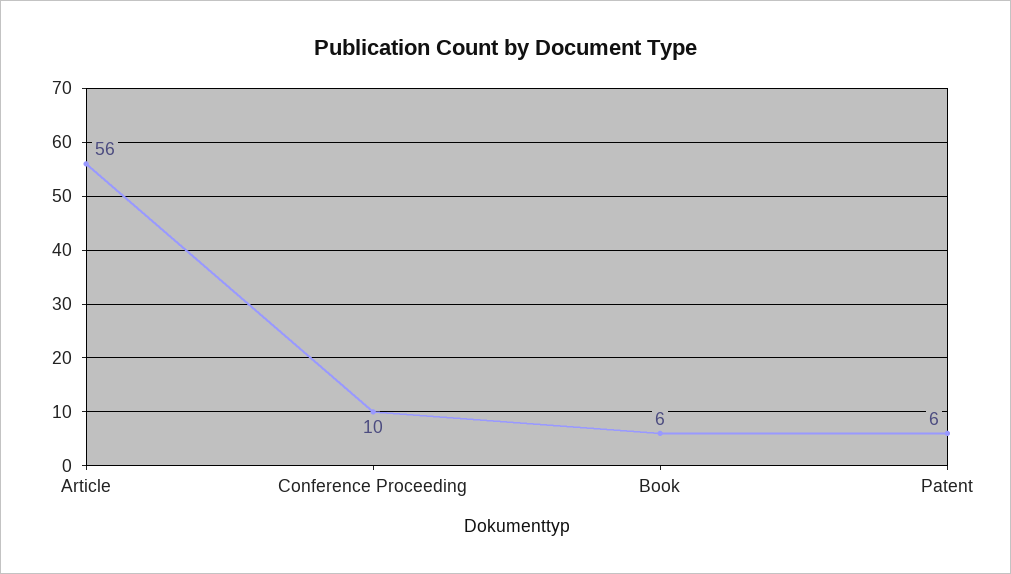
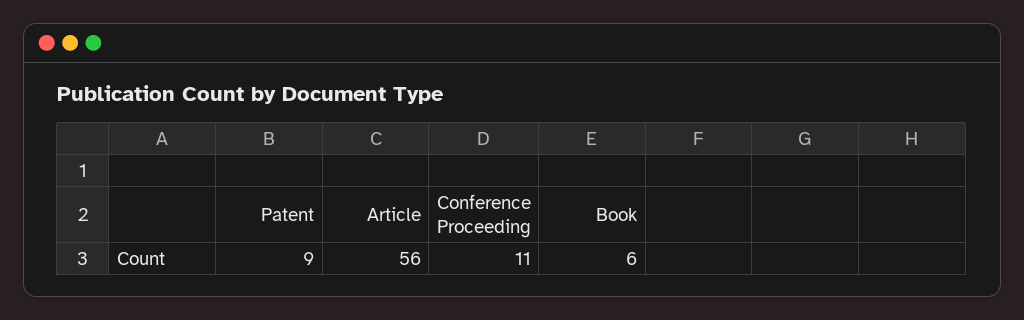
Conference Proceeding: 10 -> 11
Patent: 6 -> 9

